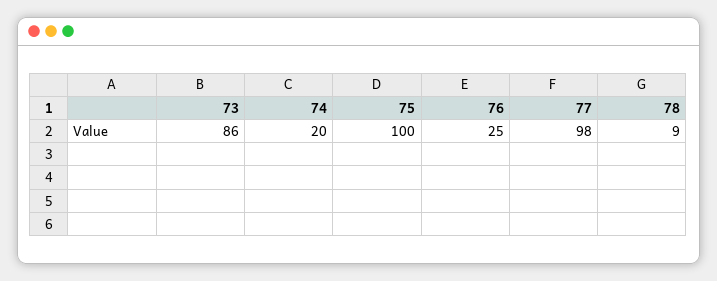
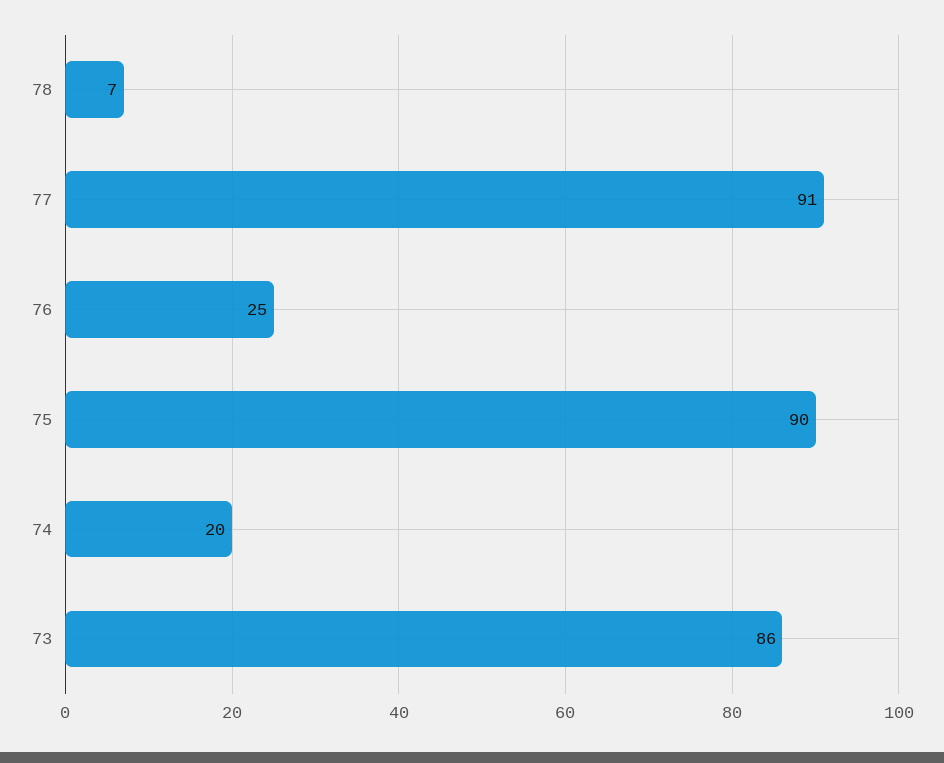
75: 100 -> 90
77: 98 -> 91
78: 9 -> 7

